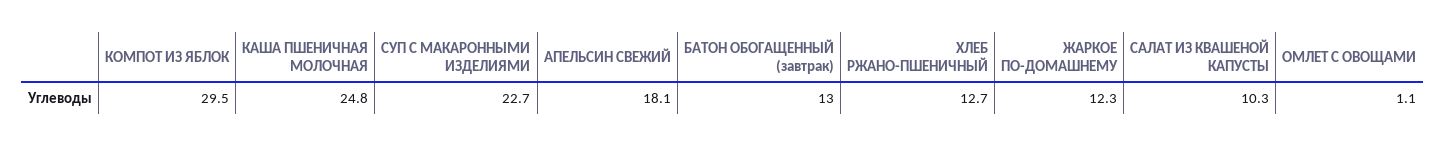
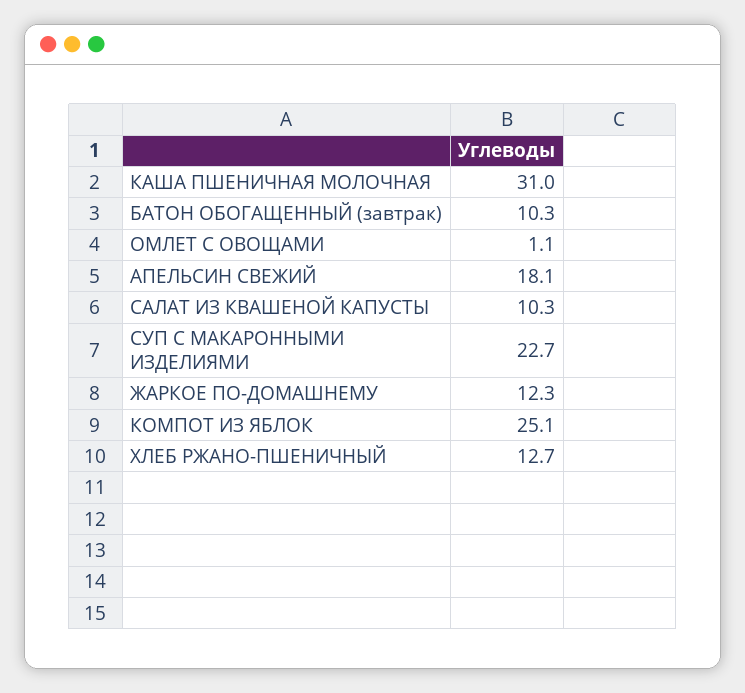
КОМПОТ ИЗ ЯБЛОК: 29.5 -> 25.1
КАША ПШЕНИЧНАЯ МОЛОЧНАЯ: 24.8 -> 31
БАТОН ОБОГАЩЕННЫЙ (завтрак): 13 -> 10.3

